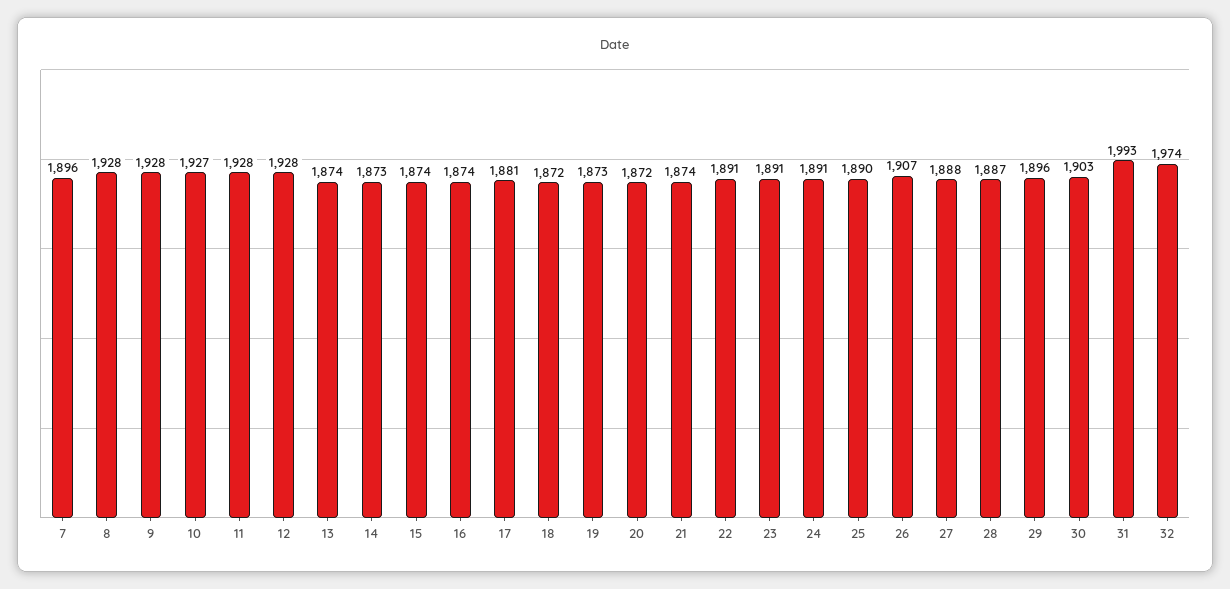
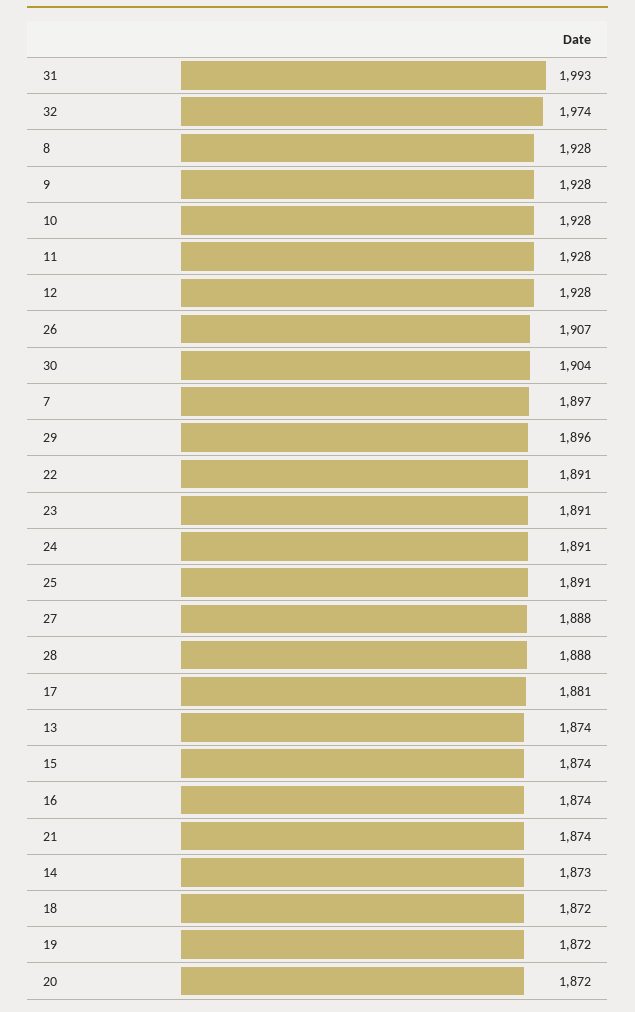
7: 1896 -> 1897
10: 1927 -> 1928
19: 1873 -> 1872
25: 1890 -> 1891
28: 1887 -> 1888
30: 1903 -> 1904

